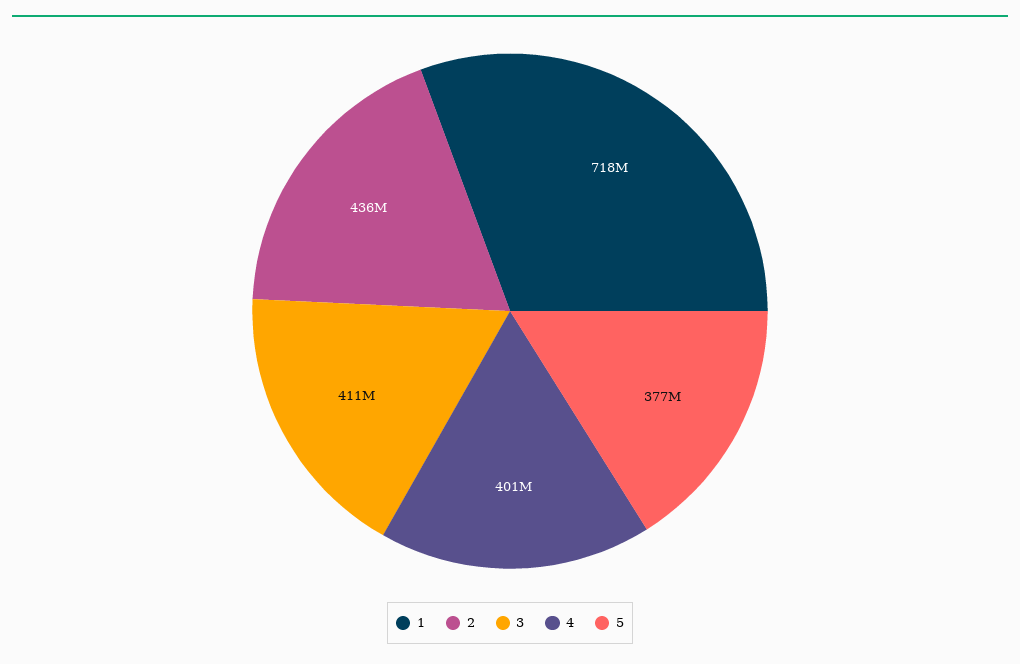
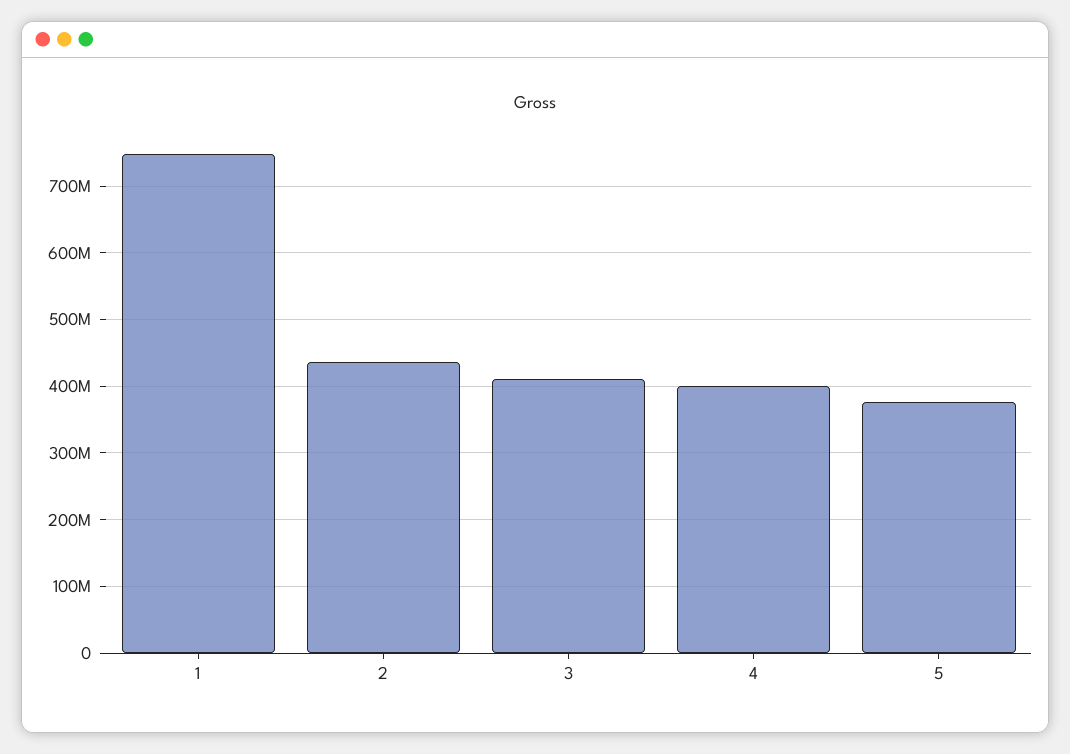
1: 718000000 -> 750000000

